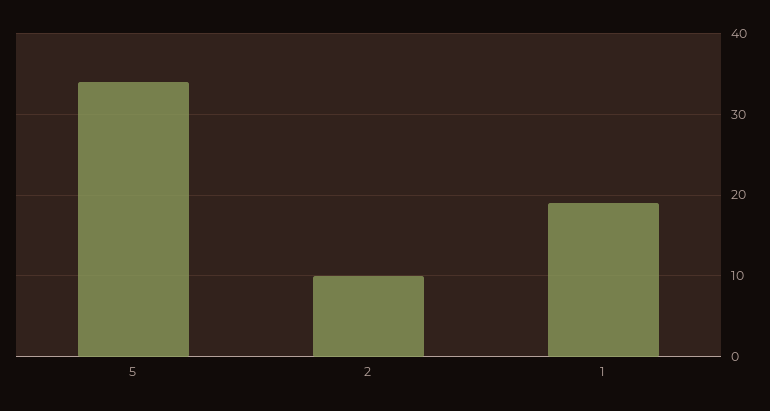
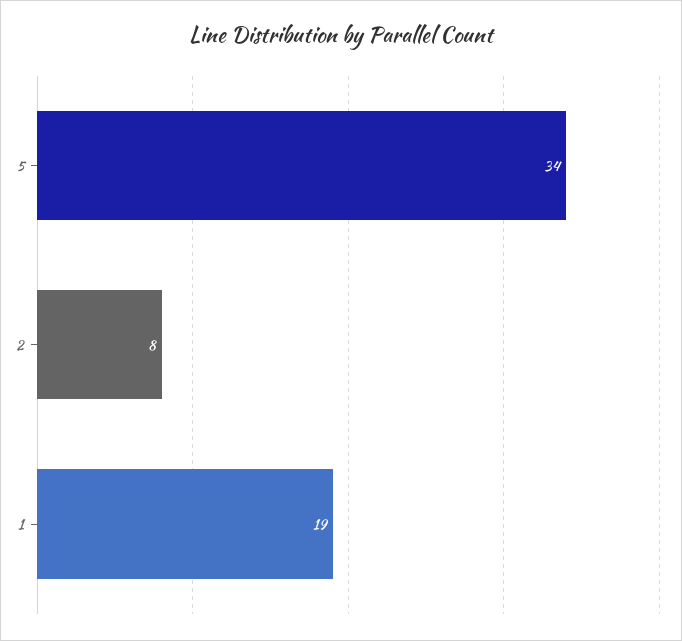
2: 10 -> 8

